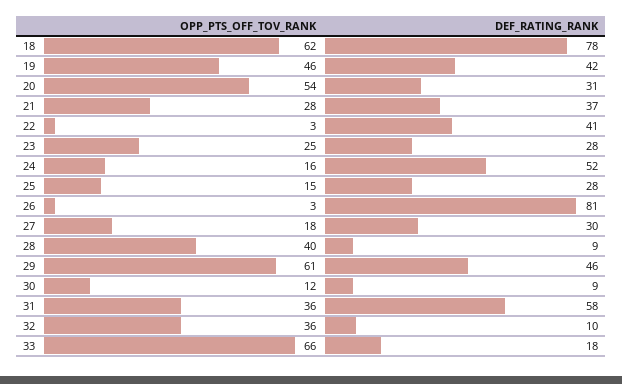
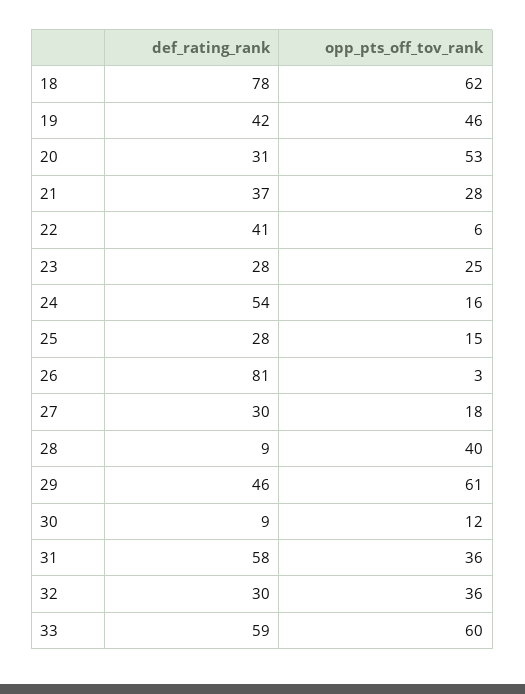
OPP_PTS_OFF_TOV_RANK, 20: 54 -> 53
OPP_PTS_OFF_TOV_RANK, 22: 3 -> 6
DEF_RATING_RANK, 24: 52 -> 54
DEF_RATING_RANK, 32: 10 -> 30
OPP_PTS_OFF_TOV_RANK, 33: 66 -> 60
DEF_RATING_RANK, 33: 18 -> 59

